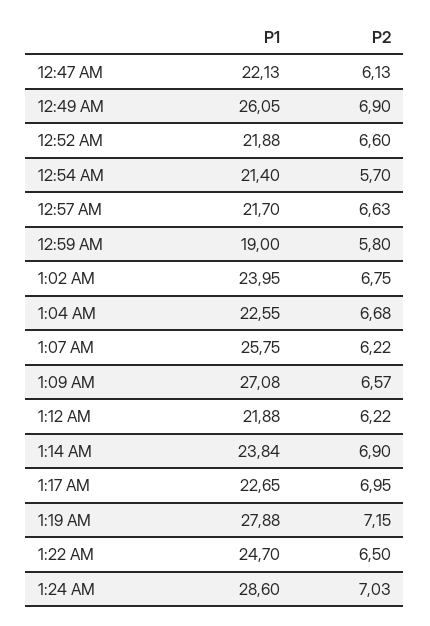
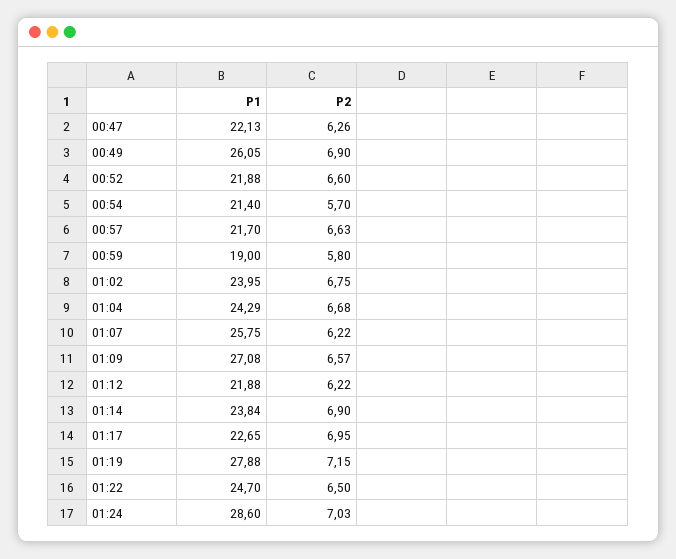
P2, 12:47 AM: 6.13 -> 6.26
P1, 1:04 AM: 22.55 -> 24.29

